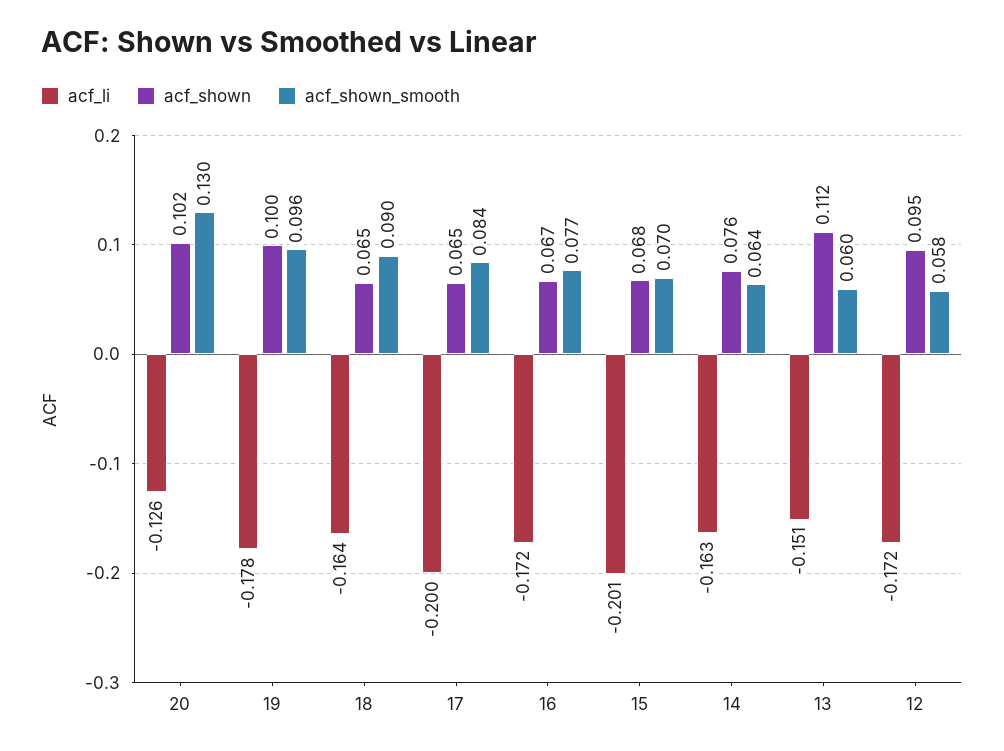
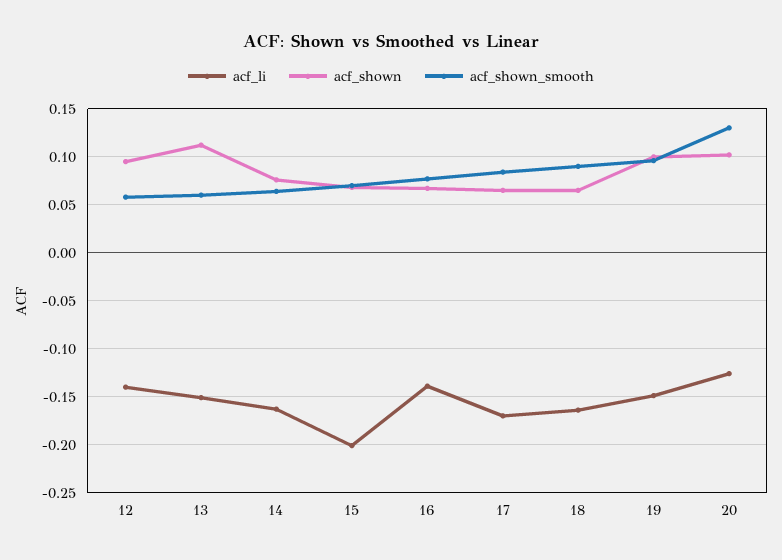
acf_li, 19: -0.178 -> -0.15
acf_li, 17: -0.2 -> -0.17
acf_li, 16: -0.172 -> -0.14
acf_li, 12: -0.172 -> -0.14

